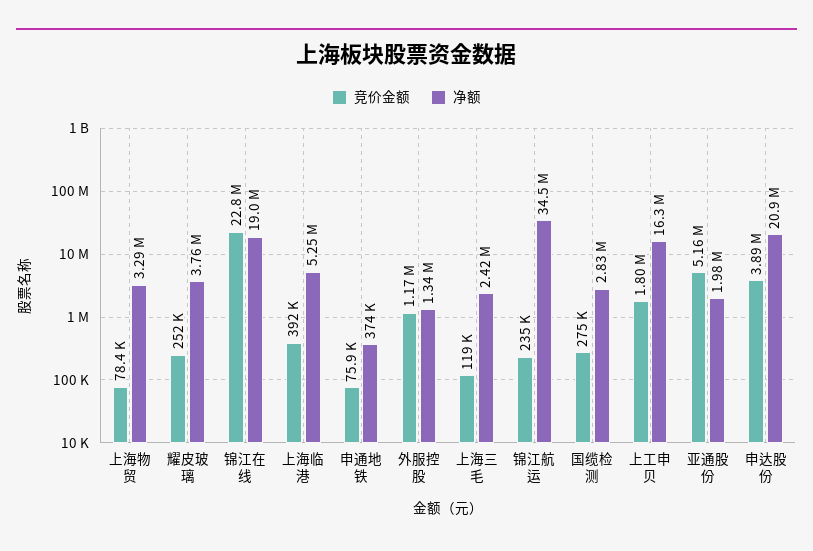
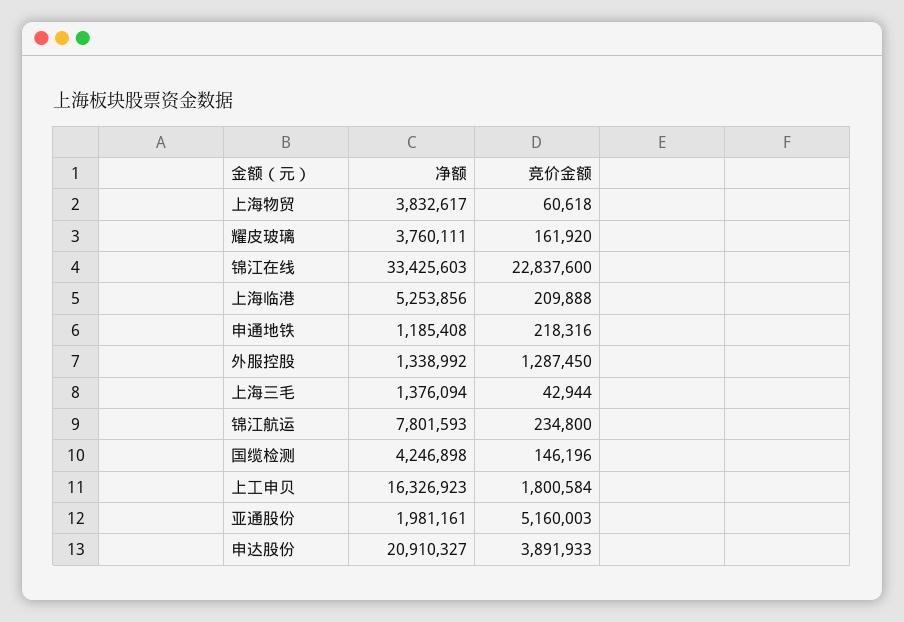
竞价金额, 上海物贸: 78400 -> 60618
净额, 上海物贸: 3290000 -> 3832617
竞价金额, 耀皮玻璃: 252000 -> 161920
净额, 锦江在线: 19000000 -> 33425603
竞价金额, 上海临港: 392000 -> 209888
竞价金额, 申通地铁: 75900 -> 218316
净额, 申通地铁: 374000 -> 1185408
竞价金额, 外服控股: 1170000 -> 1287450
竞价金额, 上海三毛: 119000 -> 42944
净额, 上海三毛: 2420000 -> 1376094
净额, 锦江航运: 34500000 -> 7801593
竞价金额, 国缆检测: 275000 -> 146196
净额, 国缆检测: 2830000 -> 4246898

